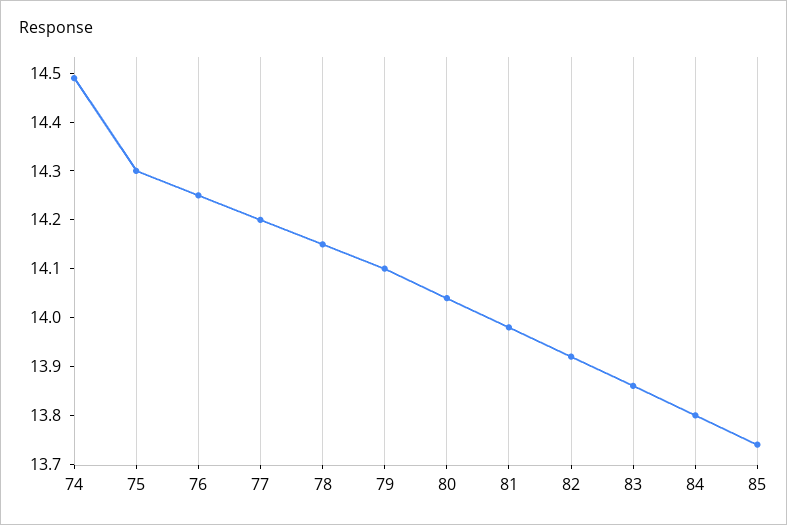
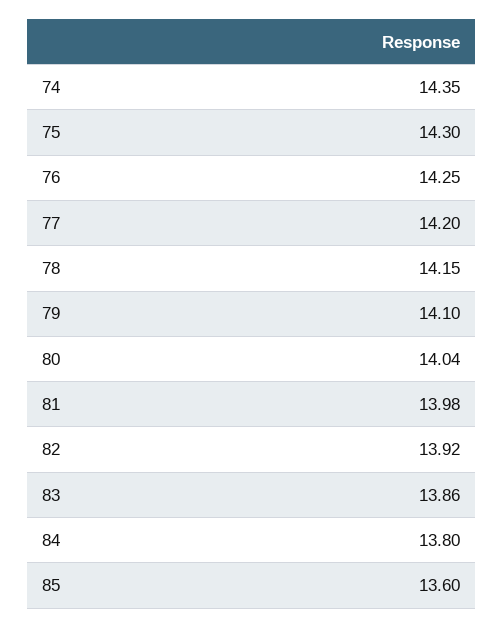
74: 14.5 -> 14.35
85: 13.75 -> 13.6

